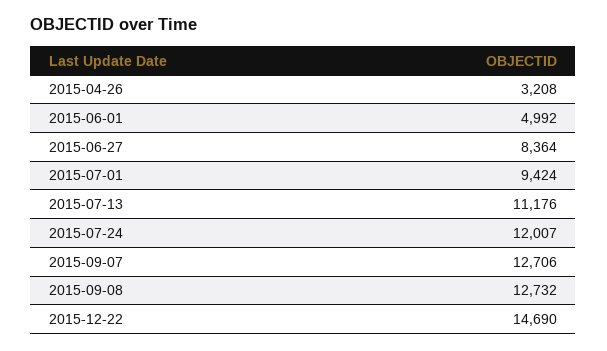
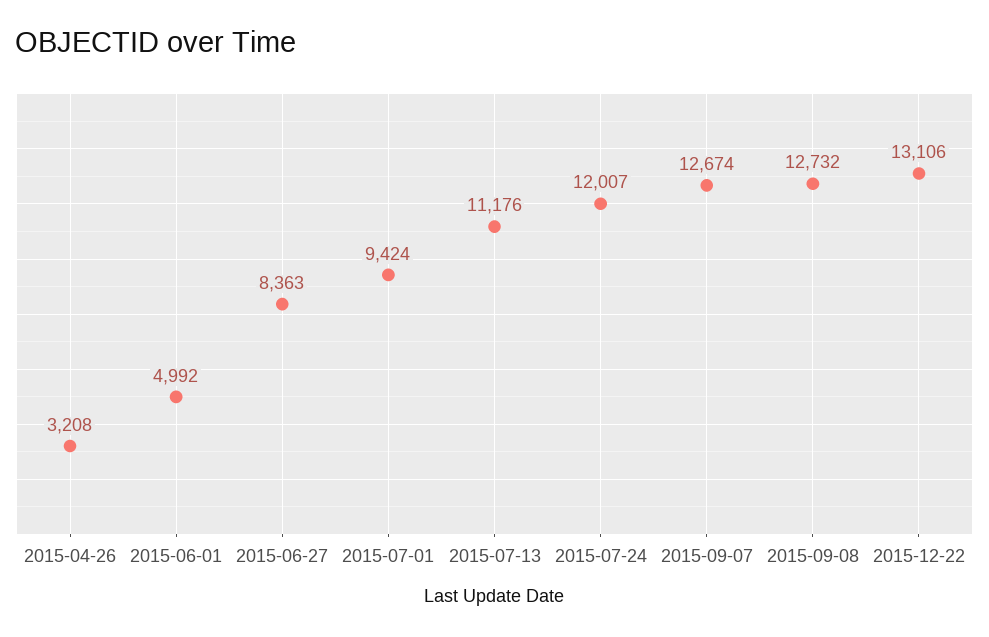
2015-06-27: 8364 -> 8363
2015-09-07: 12706 -> 12674
2015-12-22: 14690 -> 13106

